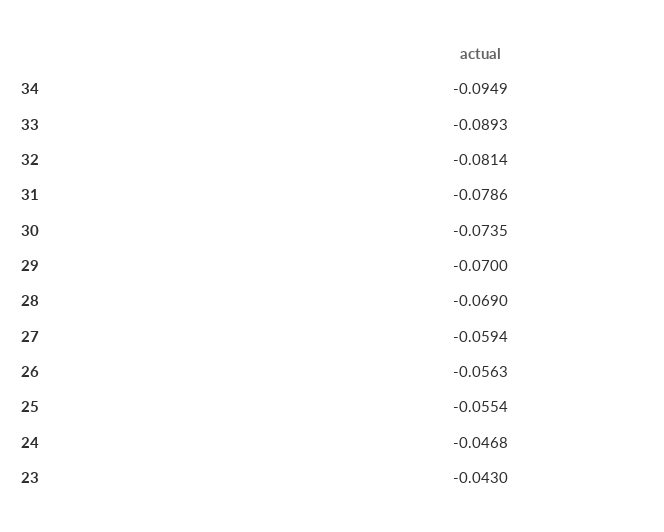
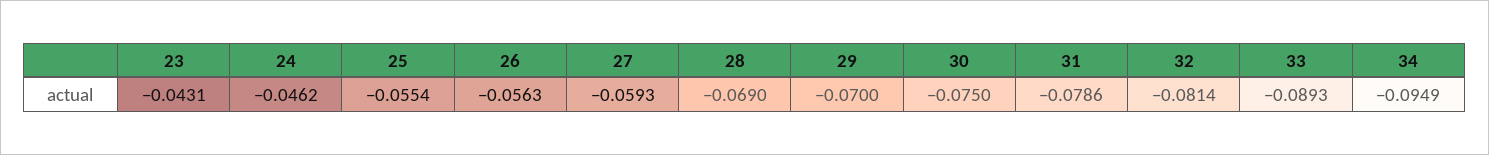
30: -0.0735 -> -0.075
27: -0.0594 -> -0.0593
24: -0.0468 -> -0.0462
23: -0.043 -> -0.0431

